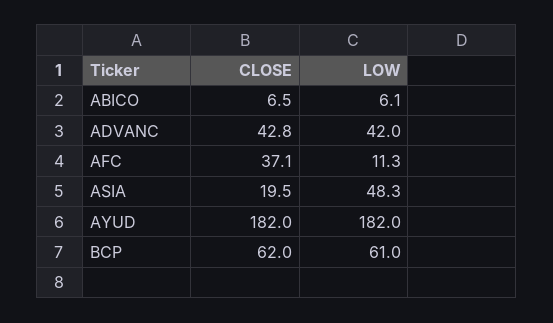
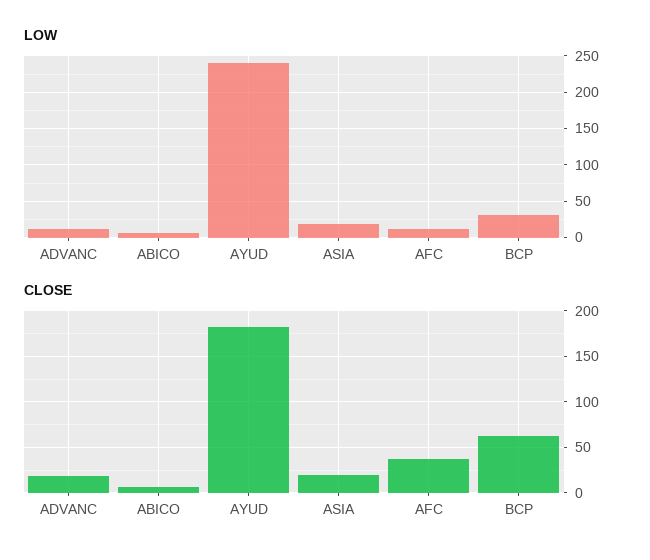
CLOSE, ADVANC: 42.8 -> 20
LOW, ADVANC: 42 -> 10
LOW, ASIA: 48.3 -> 20
LOW, AYUD: 182 -> 240
LOW, BCP: 61 -> 30

